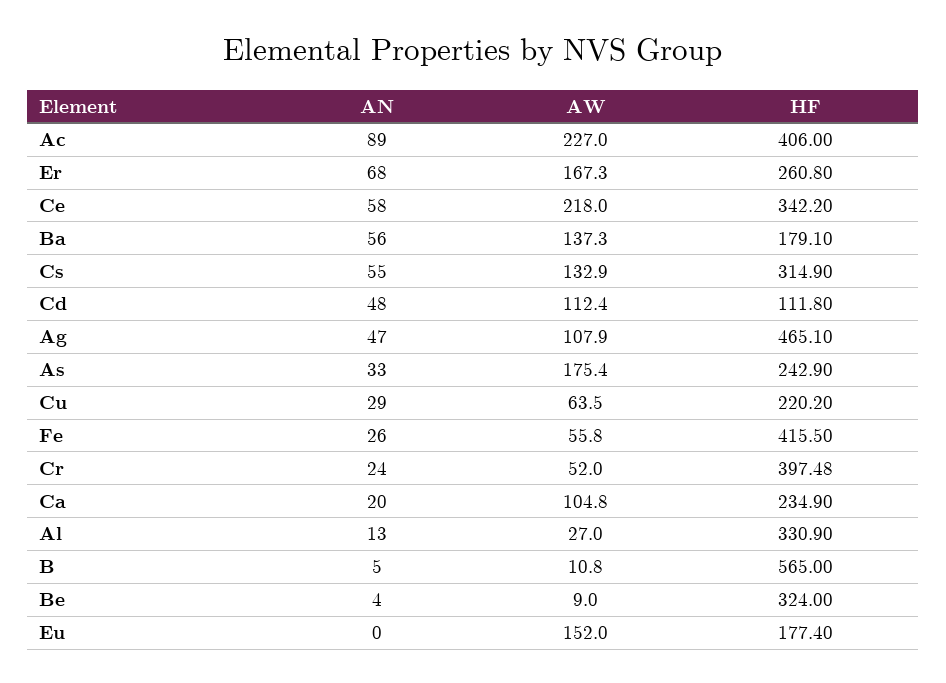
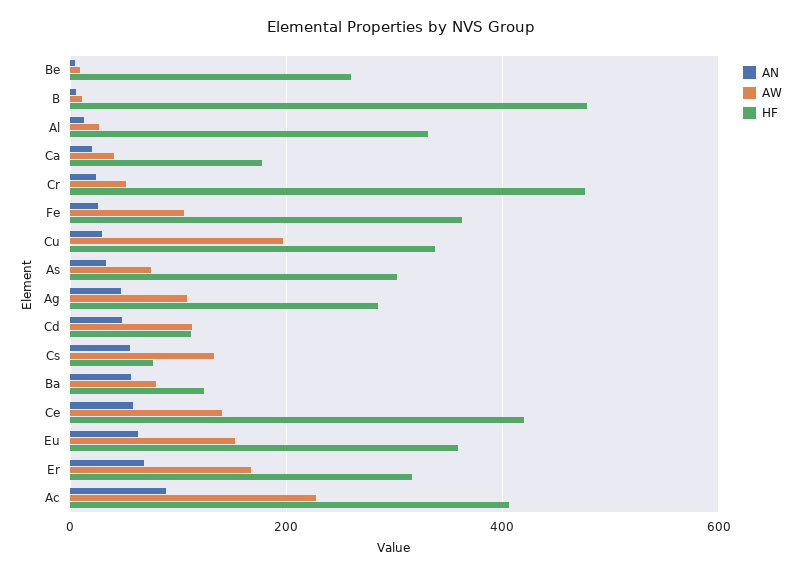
HF, Er: 260.8 -> 320
AW, Ce: 218 -> 140
HF, Ce: 342.2 -> 420
AW, Ba: 137.3 -> 80
HF, Ba: 179.1 -> 120
HF, Cs: 314.9 -> 80
HF, Ag: 465.1 -> 280
AW, As: 175.4 -> 80
HF, As: 242.9 -> 300
AW, Cu: 63.5 -> 200
HF, Cu: 220.2 -> 340
AW, Fe: 55.8 -> 100
HF, Fe: 415.5 -> 360
HF, Cr: 397.48 -> 480
AW, Ca: 104.8 -> 40
HF, Ca: 234.9 -> 180
HF, B: 565 -> 480
HF, Be: 324 -> 260
AN, Eu: 0 -> 60
HF, Eu: 177.4 -> 360

